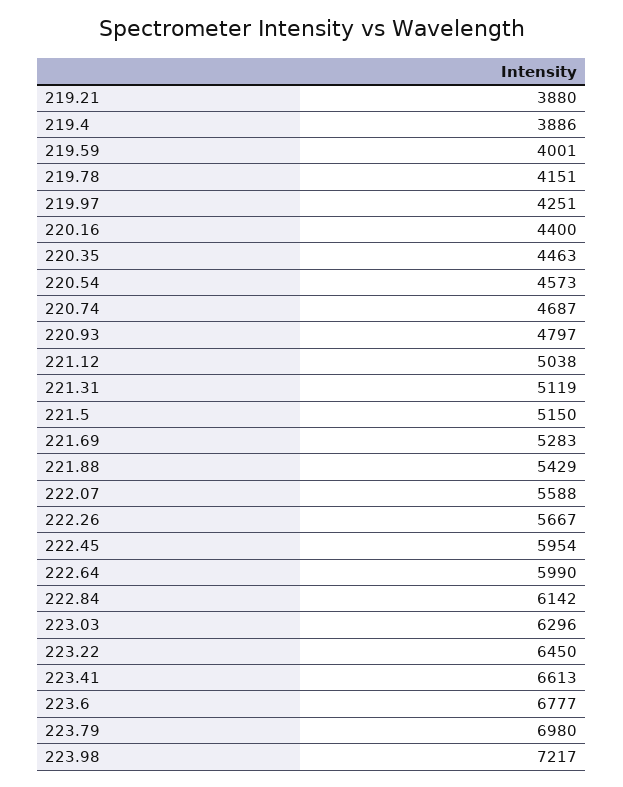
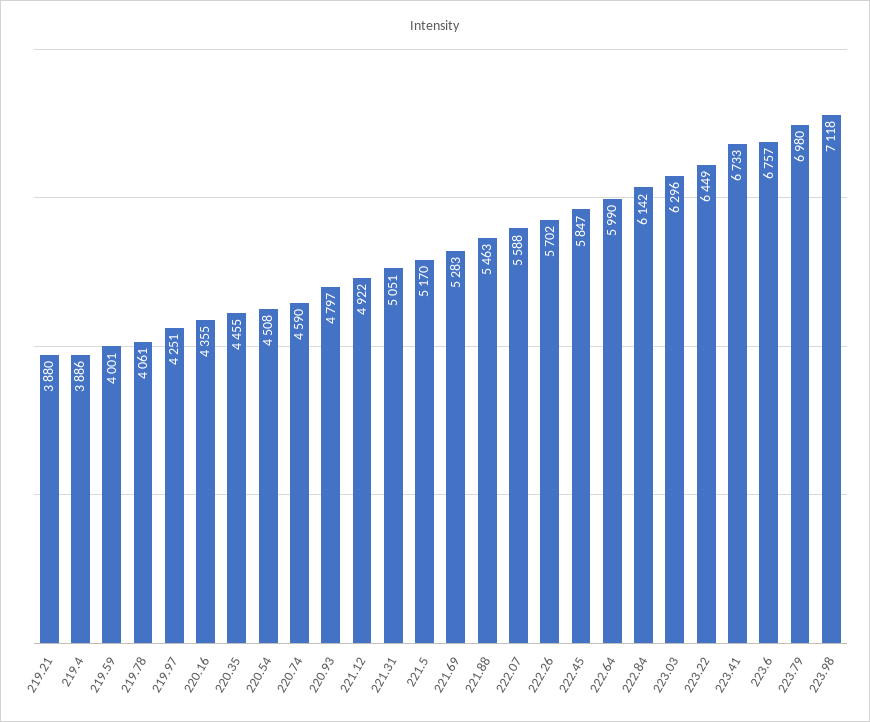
219.78: 4151 -> 4061
220.16: 4400 -> 4355
220.35: 4463 -> 4455
220.54: 4573 -> 4508
220.74: 4687 -> 4590
221.12: 5038 -> 4922
221.31: 5119 -> 5051
221.5: 5150 -> 5170
221.88: 5429 -> 5463
222.26: 5667 -> 5702
222.45: 5954 -> 5847
223.22: 6450 -> 6449
223.41: 6613 -> 6733
223.6: 6777 -> 6757
223.98: 7217 -> 7118

